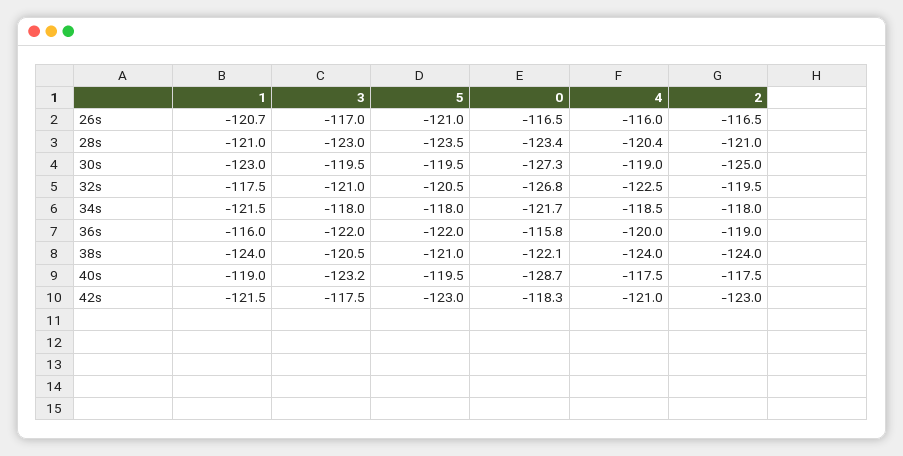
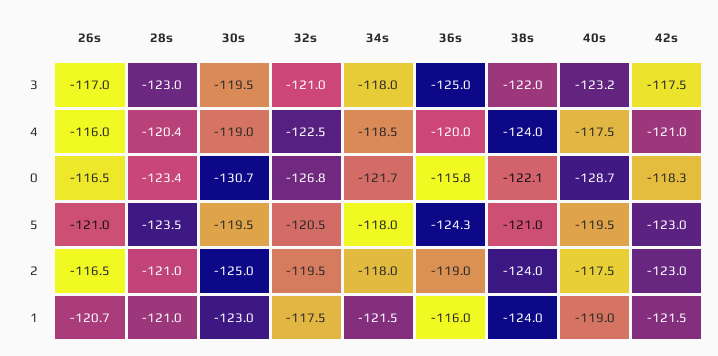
0, 30s: -127.3 -> -130.7
3, 36s: -122 -> -125
5, 36s: -122 -> -124.3
3, 38s: -120.5 -> -122

